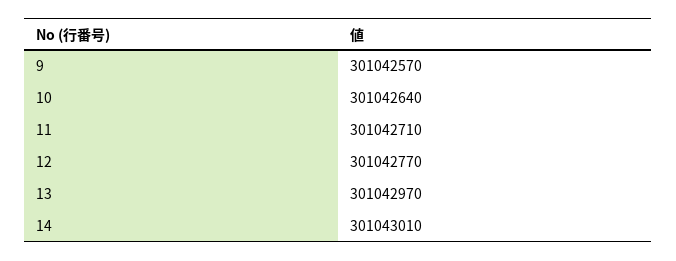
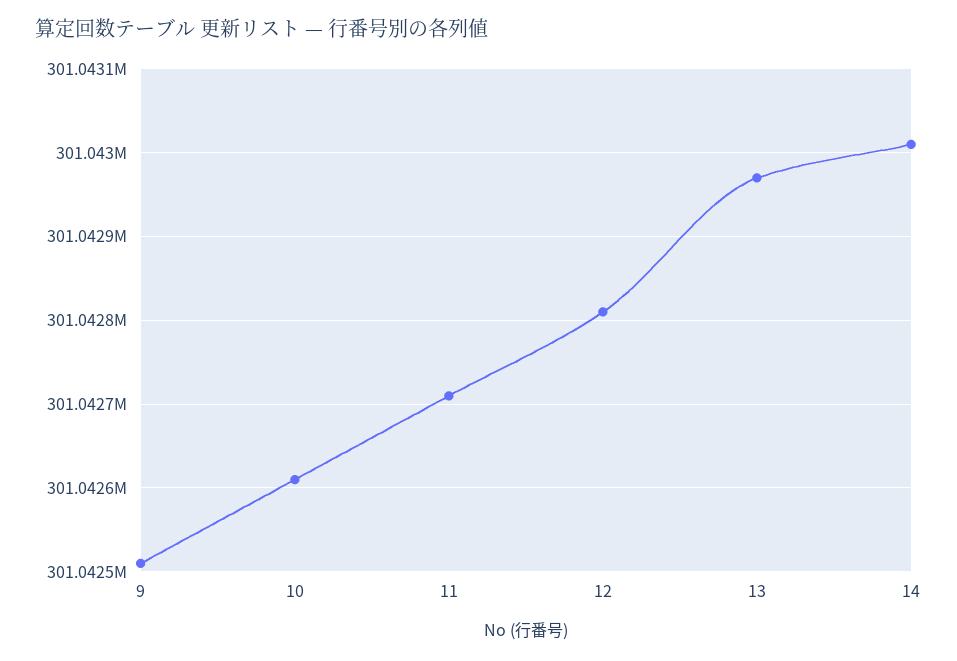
9: 301042570 -> 301042510
10: 301042640 -> 301042610
12: 301042770 -> 301042810

